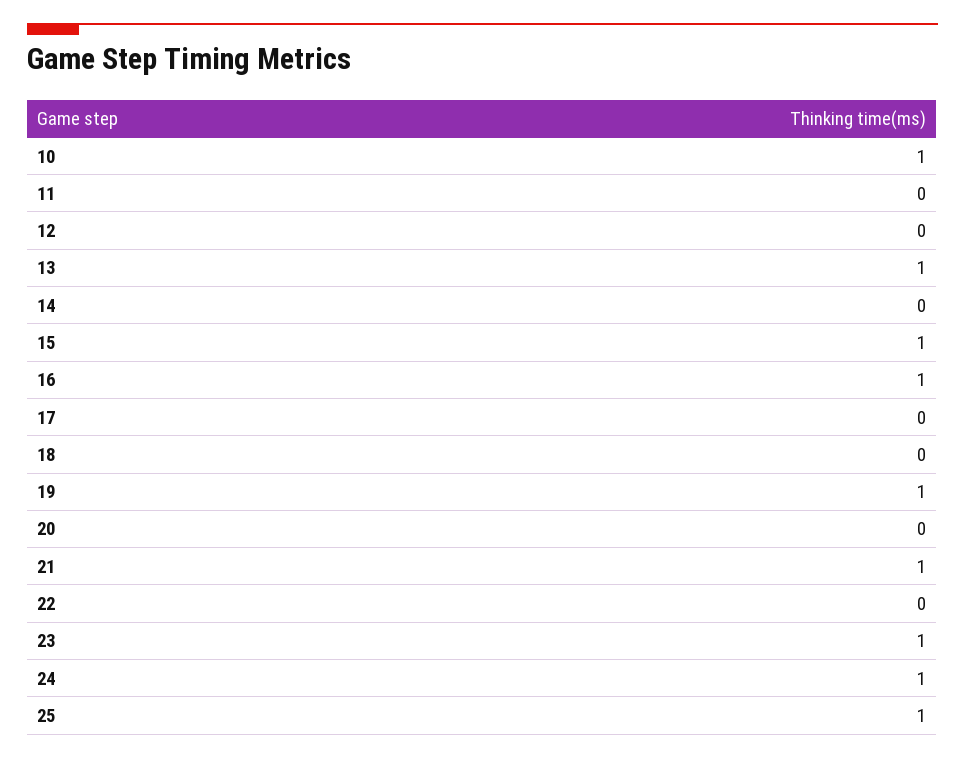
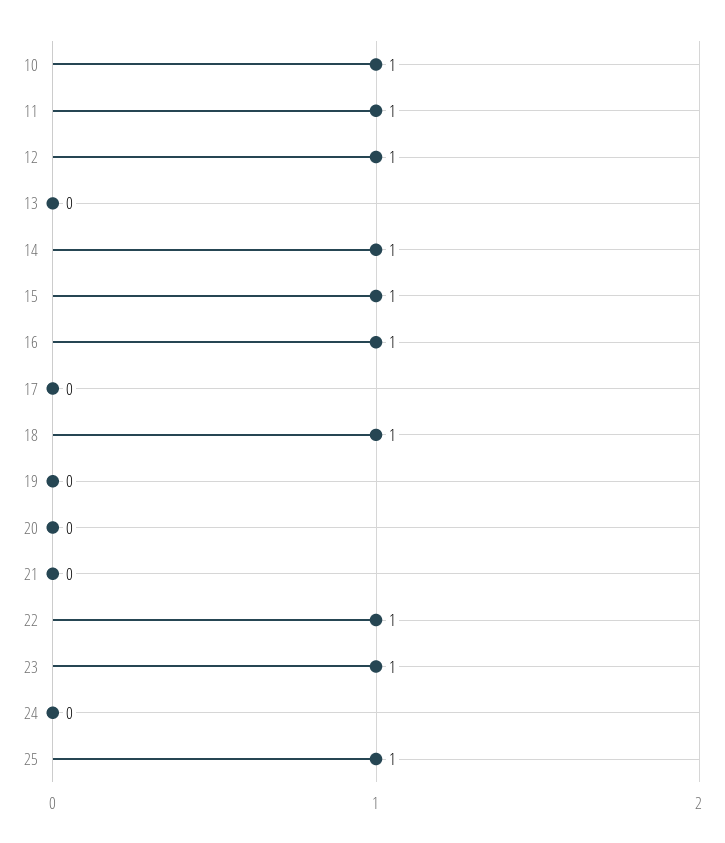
11: 0 -> 1
12: 0 -> 1
13: 1 -> 0
14: 0 -> 1
18: 0 -> 1
19: 1 -> 0
21: 1 -> 0
22: 0 -> 1
24: 1 -> 0

